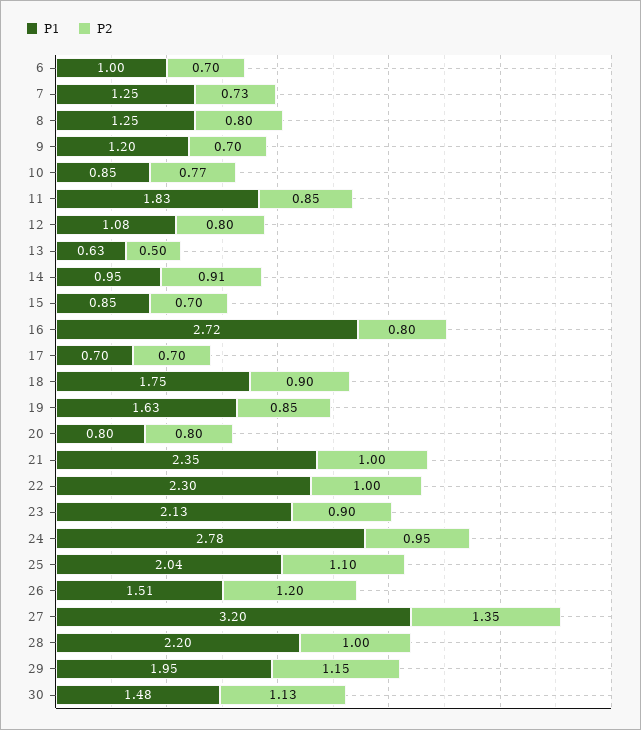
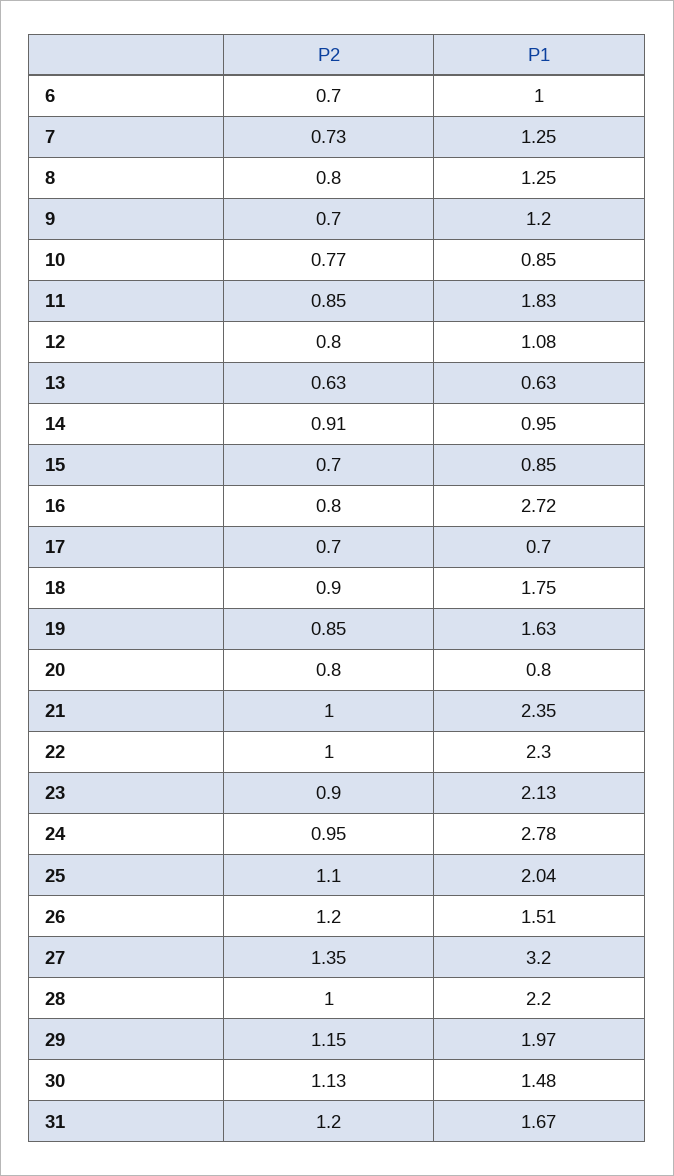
P2, 13: 0.5 -> 0.63
P1, 29: 1.95 -> 1.97
P2, 31: none -> 1.2
P1, 31: none -> 1.67

